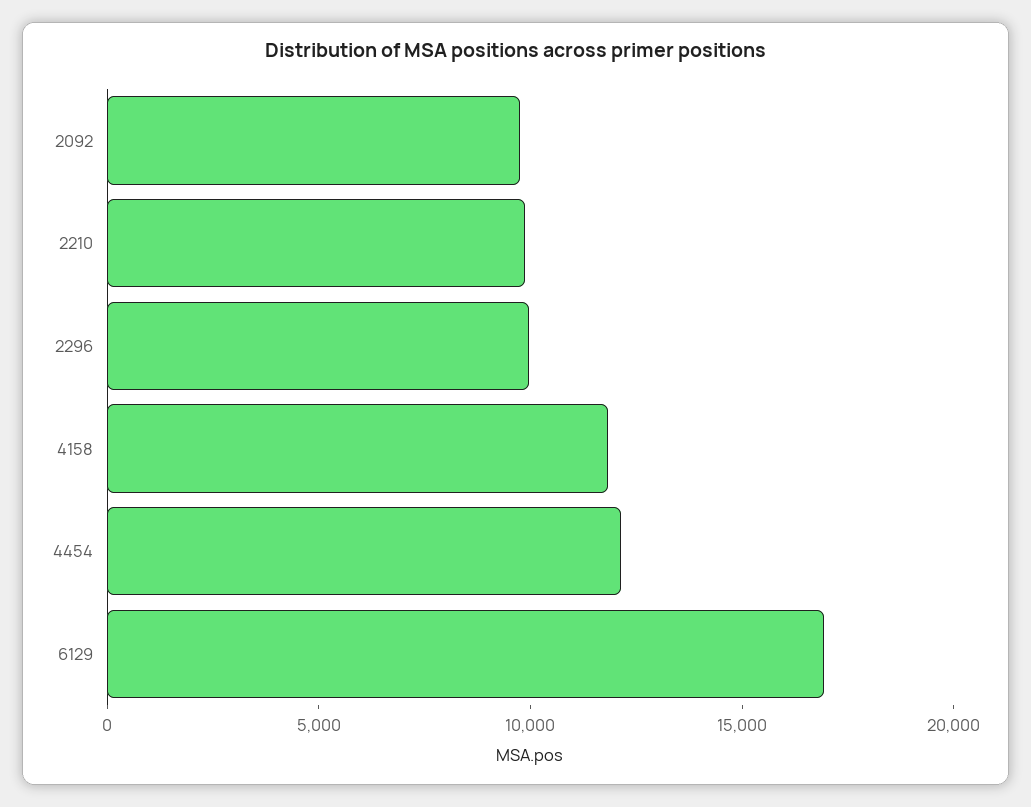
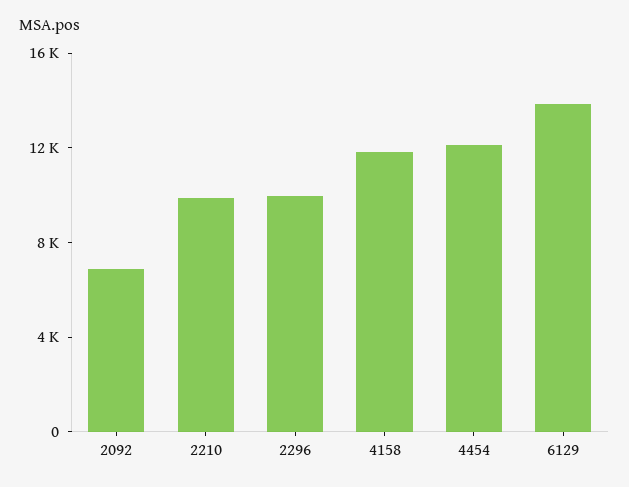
2092: 10000 -> 7000
6129: 17000 -> 14000

